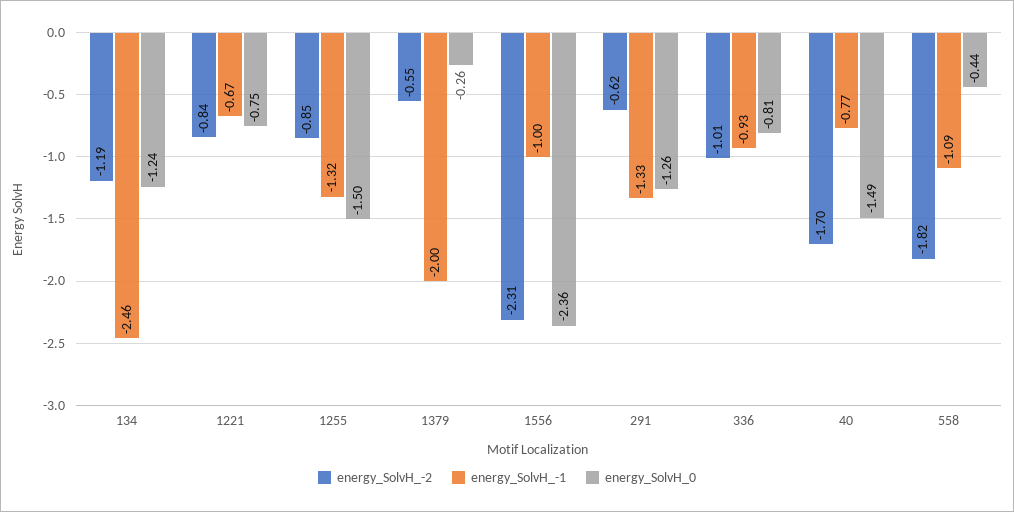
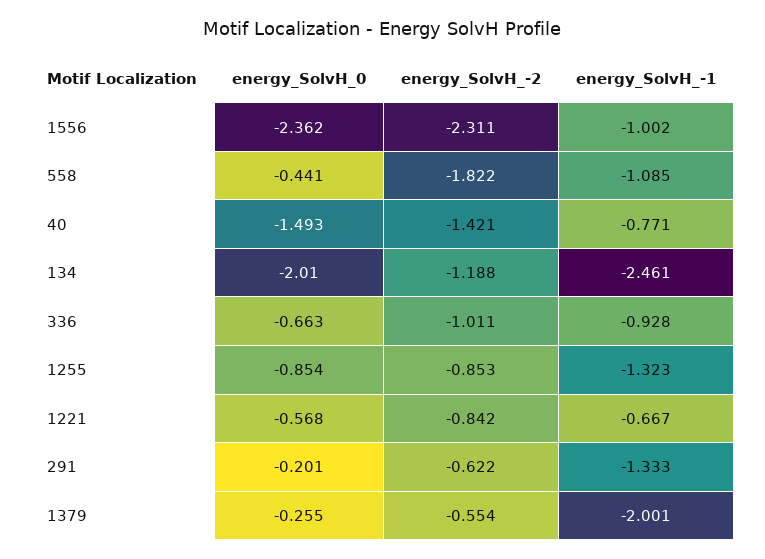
energy_SolvH_0, 134: -1.24 -> -2.01
energy_SolvH_0, 1221: -0.75 -> -0.568
energy_SolvH_0, 1255: -1.5 -> -0.854
energy_SolvH_0, 291: -1.26 -> -0.201
energy_SolvH_0, 336: -0.81 -> -0.663
energy_SolvH_-2, 40: -1.7 -> -1.421

